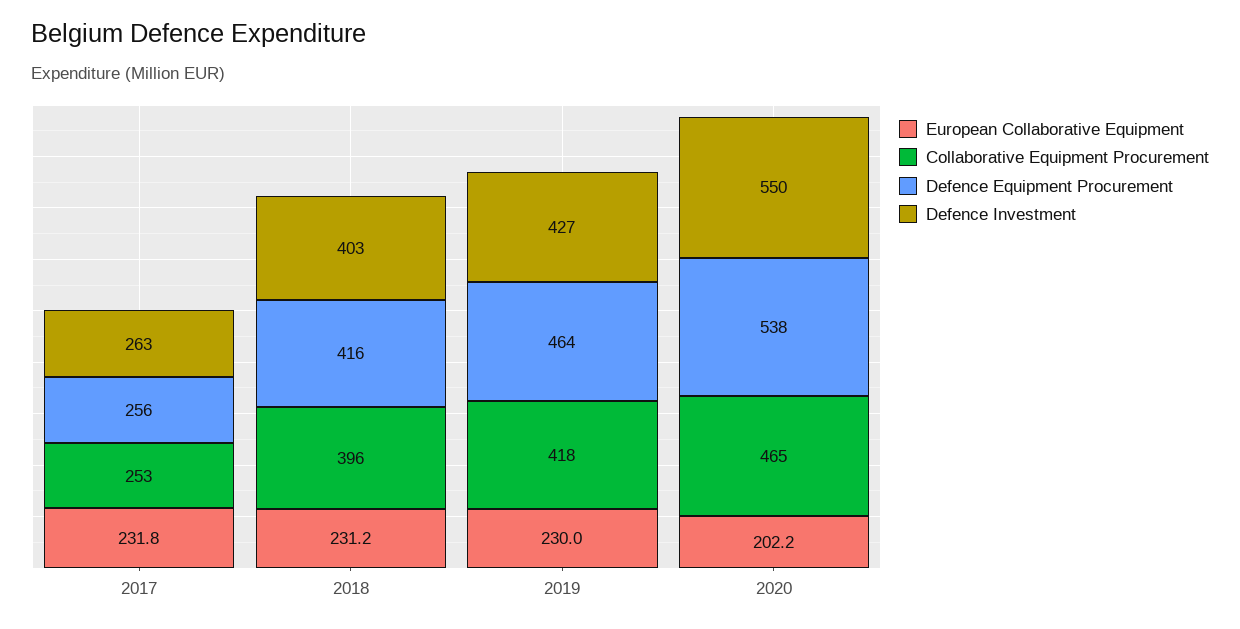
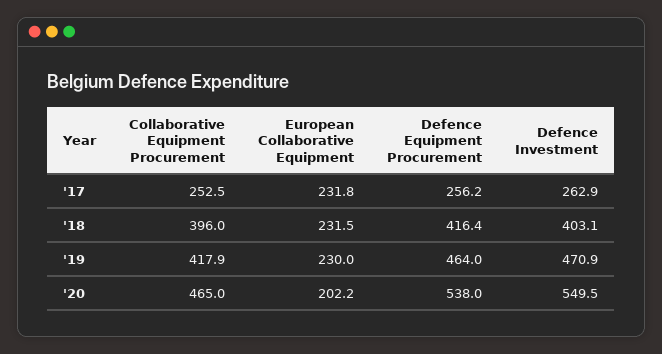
European Collaborative Equipment, 2018: 231.2 -> 231.5
Defence Investment, 2019: 427 -> 470.9

